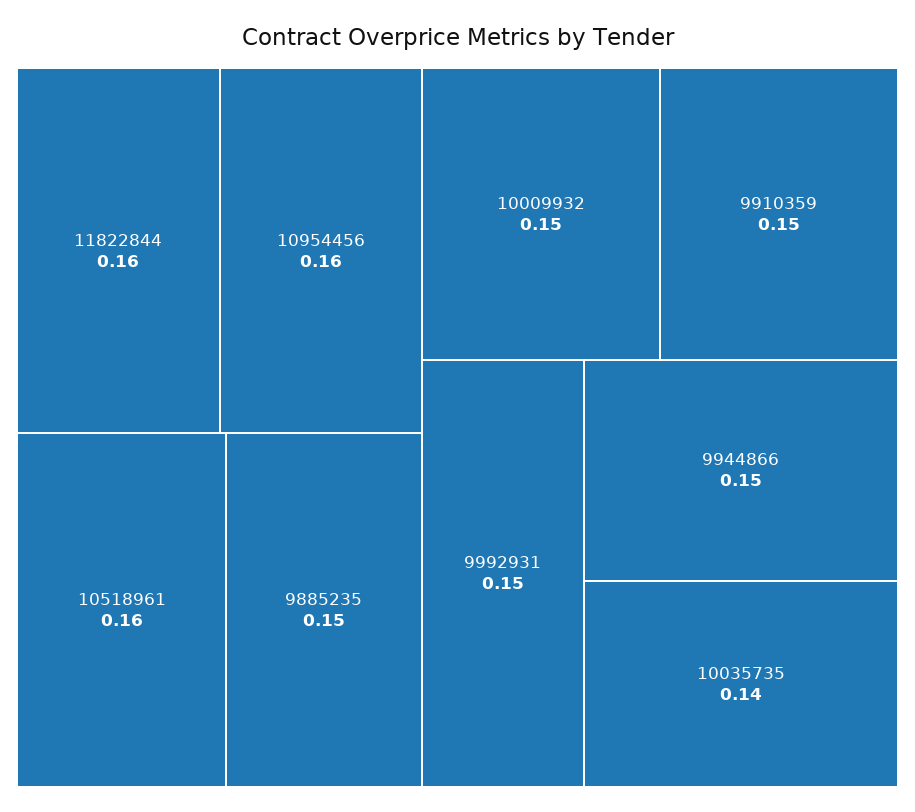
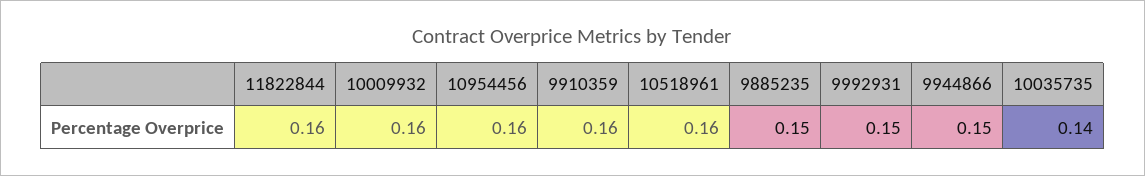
10009932: 0.15 -> 0.16
9910359: 0.15 -> 0.16

